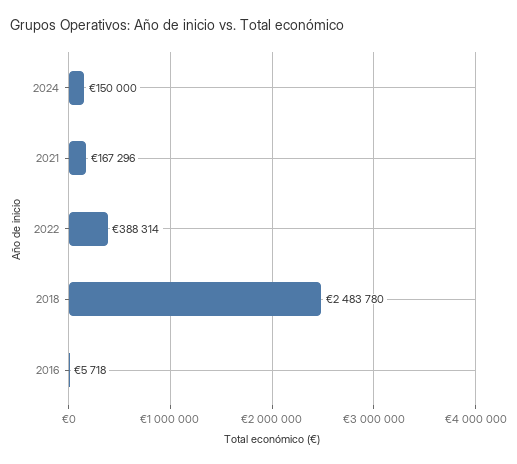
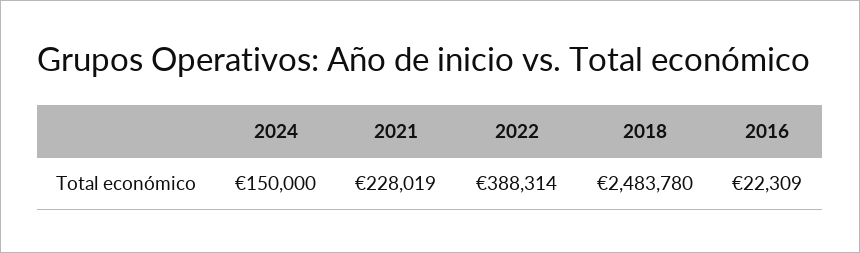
2021: 167296 -> 228019
2016: 5718 -> 22309

